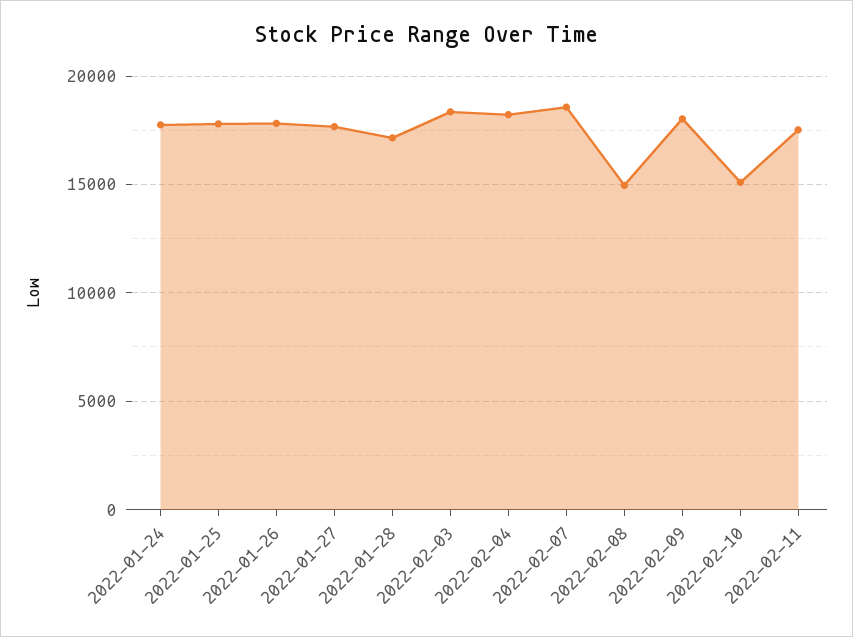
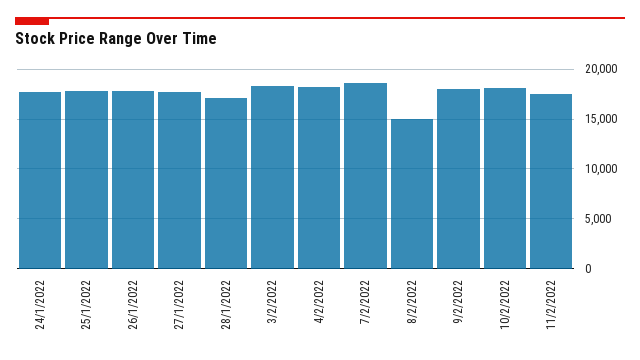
2022-02-10: 15000 -> 18000

